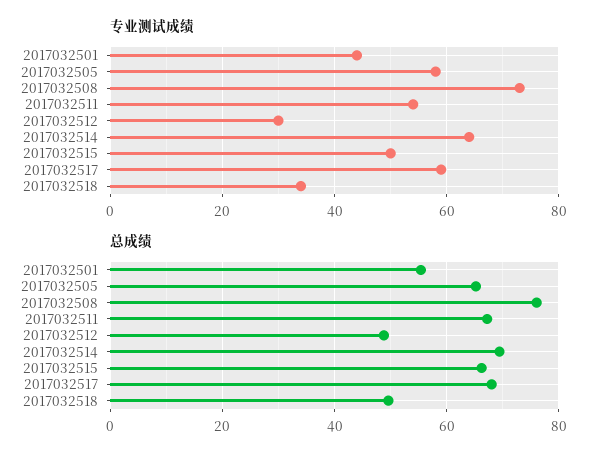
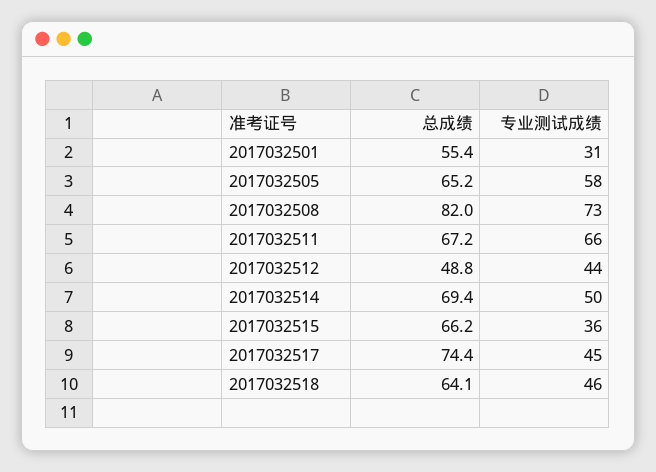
专业测试成绩, 2017032501: 45 -> 31
专业测试成绩, 2017032511: 55 -> 66
专业测试成绩, 2017032512: 30 -> 44
专业测试成绩, 2017032514: 65 -> 50
专业测试成绩, 2017032515: 50 -> 36
专业测试成绩, 2017032517: 60 -> 45
专业测试成绩, 2017032518: 35 -> 46
总成绩, 2017032508: 76 -> 82
总成绩, 2017032517: 68 -> 74.4
总成绩, 2017032518: 50 -> 64.1

